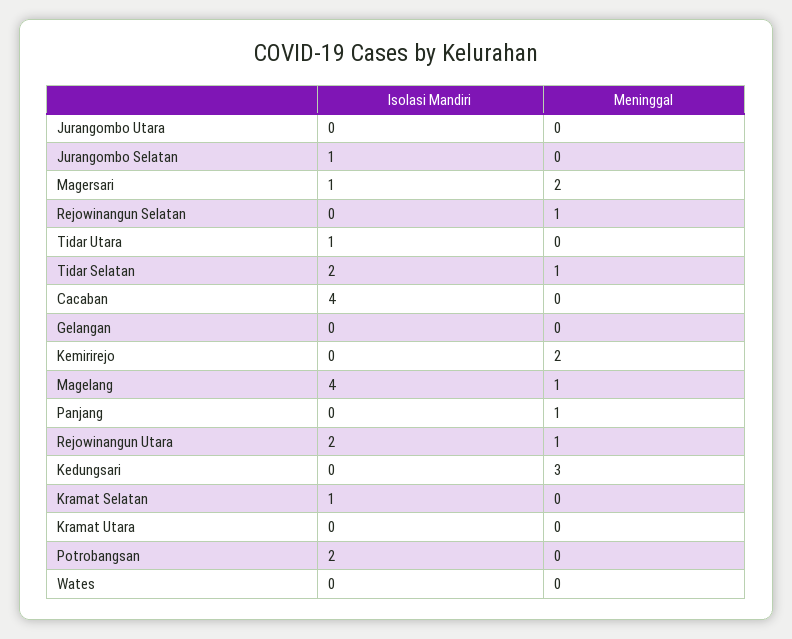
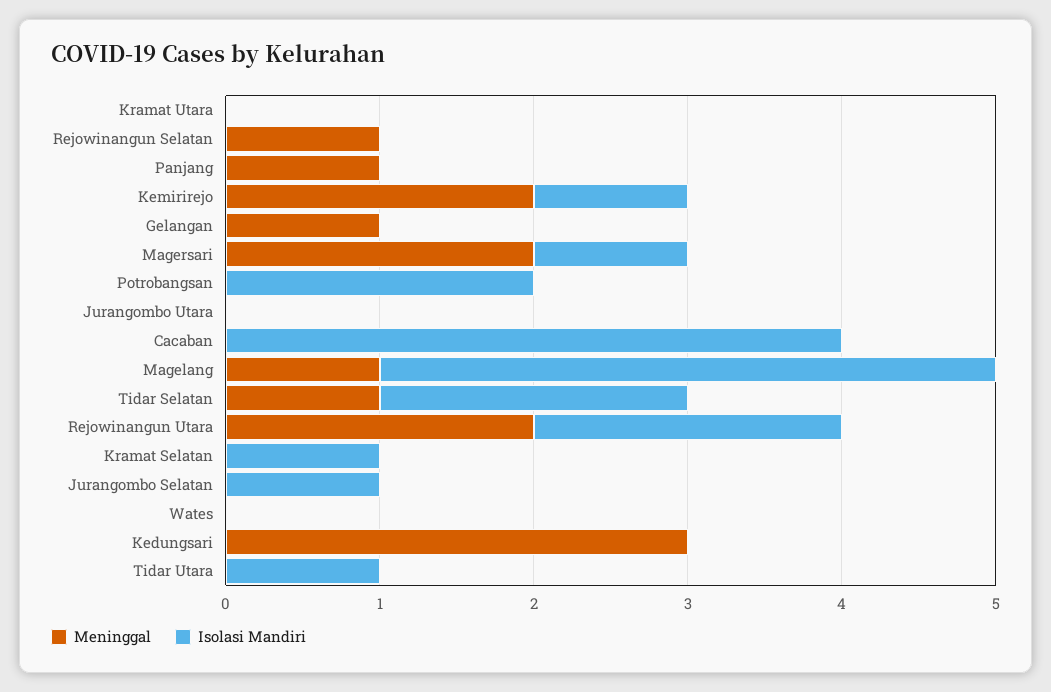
Meninggal, Gelangan: 0 -> 1
Isolasi Mandiri, Kemirirejo: 0 -> 1
Meninggal, Rejowinangun Utara: 1 -> 2

